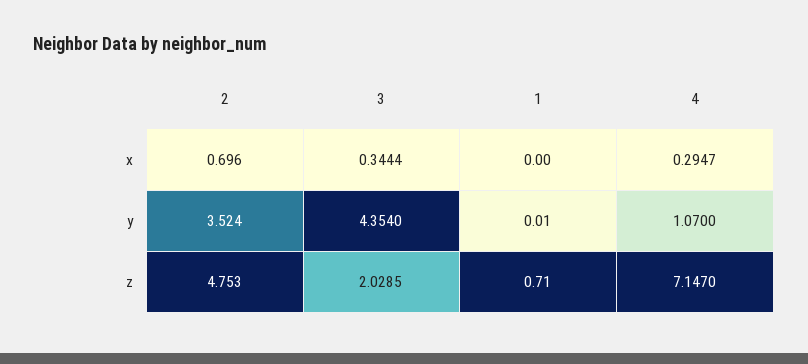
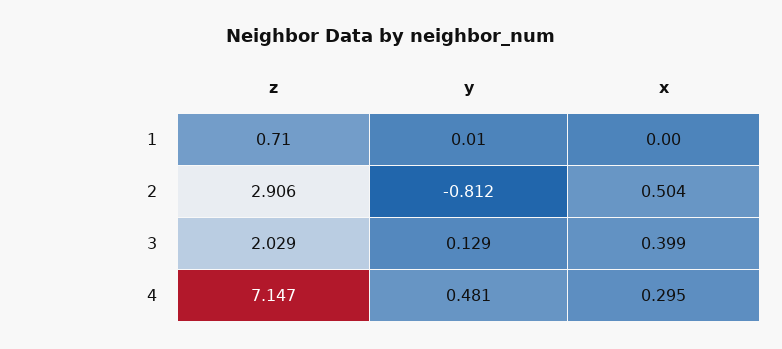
2, x: 0.696 -> 0.504
3, x: 0.3444 -> 0.399
2, y: 3.524 -> -0.812
3, y: 4.354 -> 0.129
4, y: 1.07 -> 0.481
2, z: 4.753 -> 2.906

